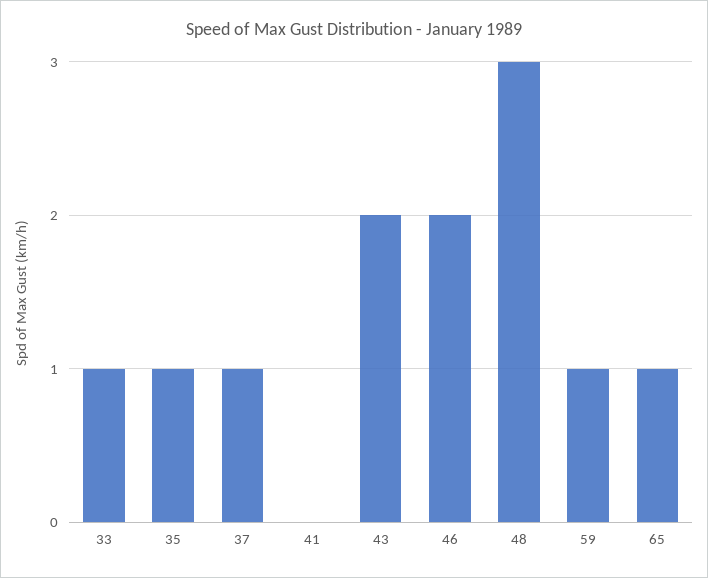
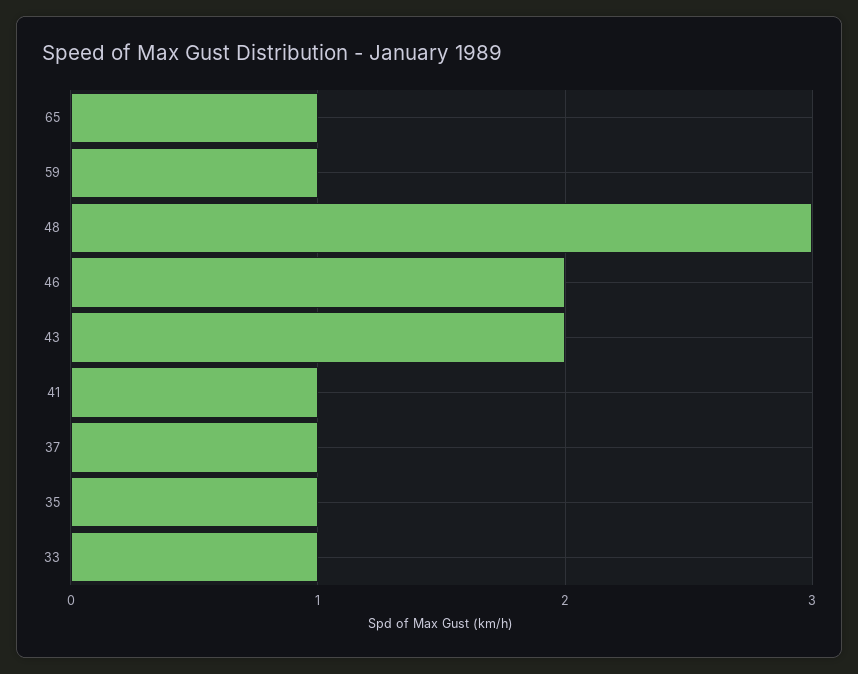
41: 0 -> 1

